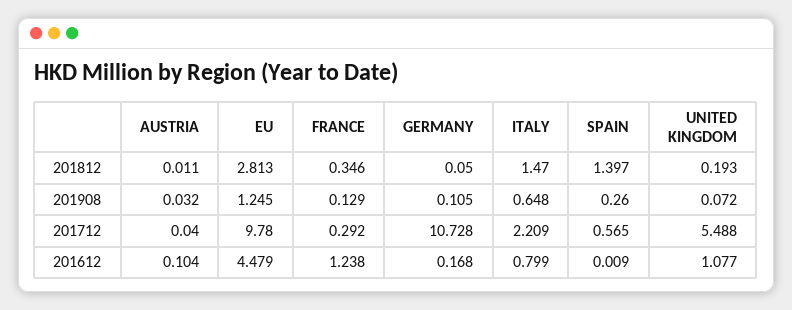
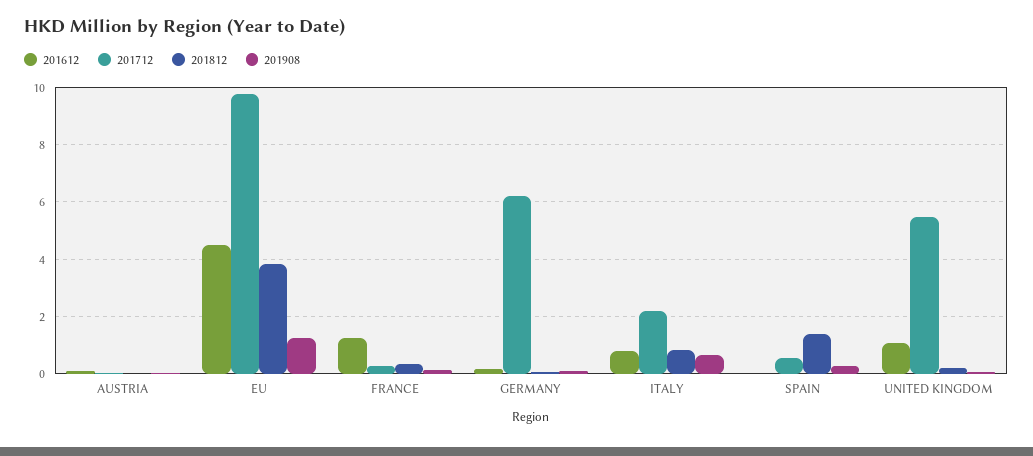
201812, EU: 2.813 -> 3.75
201812, ITALY: 1.47 -> 0.75
201712, GERMANY: 10.728 -> 6.25

